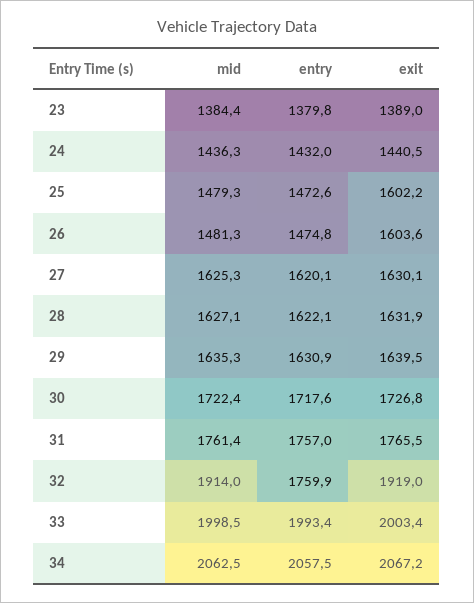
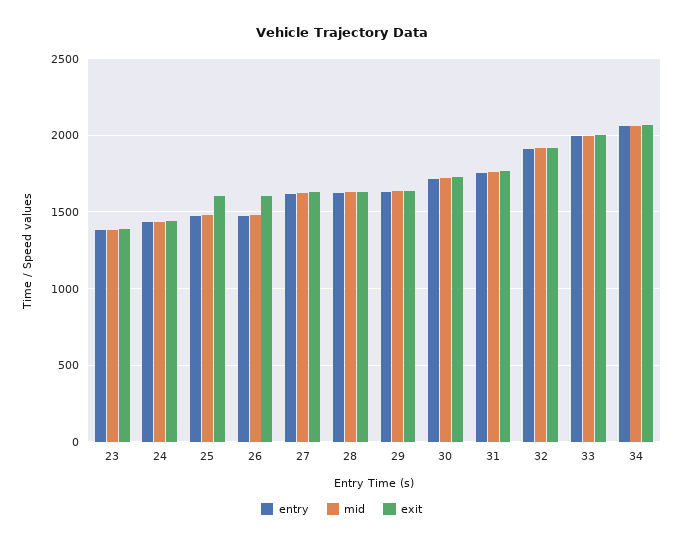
entry, 32: 1759.9 -> 1900

